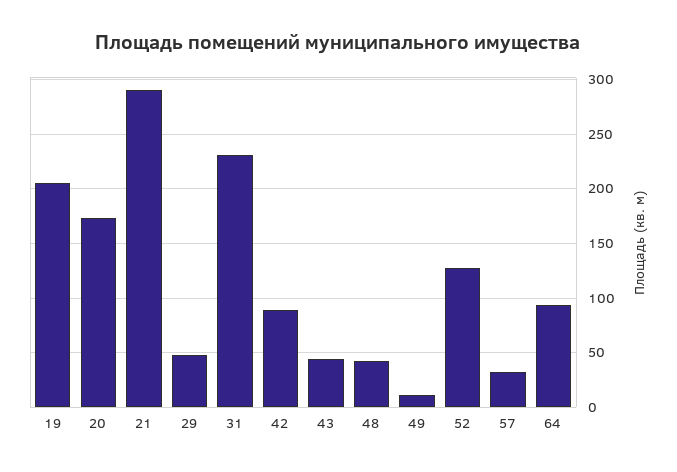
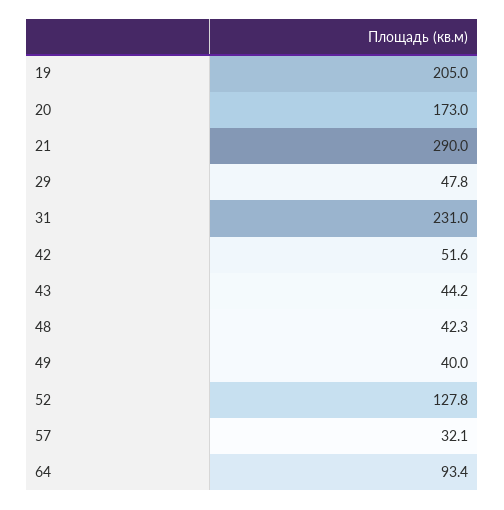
42: 90 -> 51.6
49: 10 -> 40

